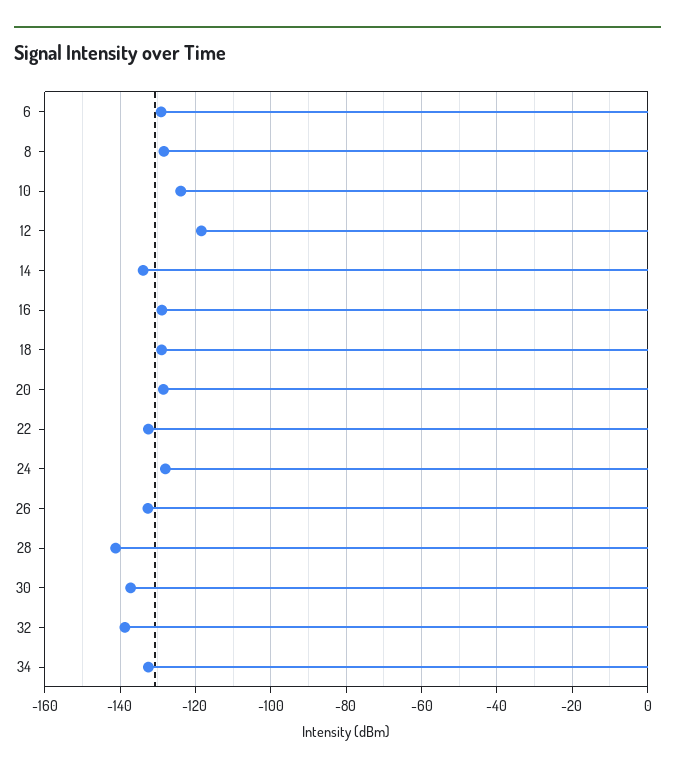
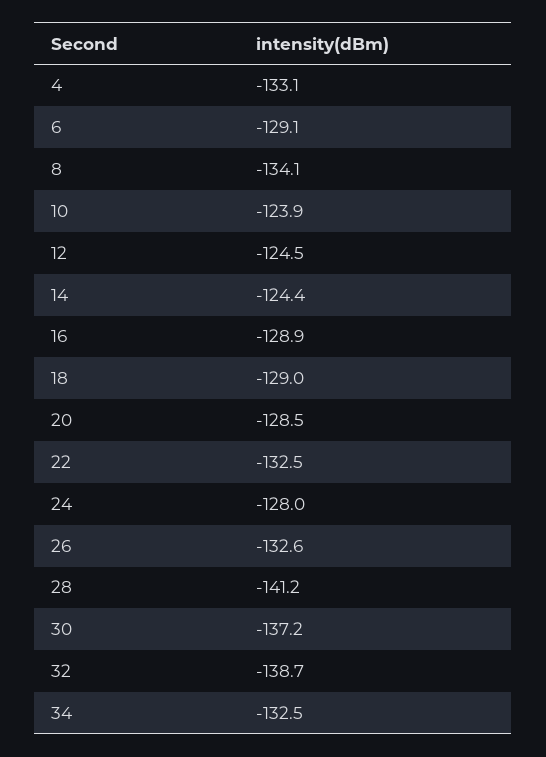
8: -128 -> -134.1
12: -118 -> -124.5
14: -134 -> -124.4
4: none -> -133.1

